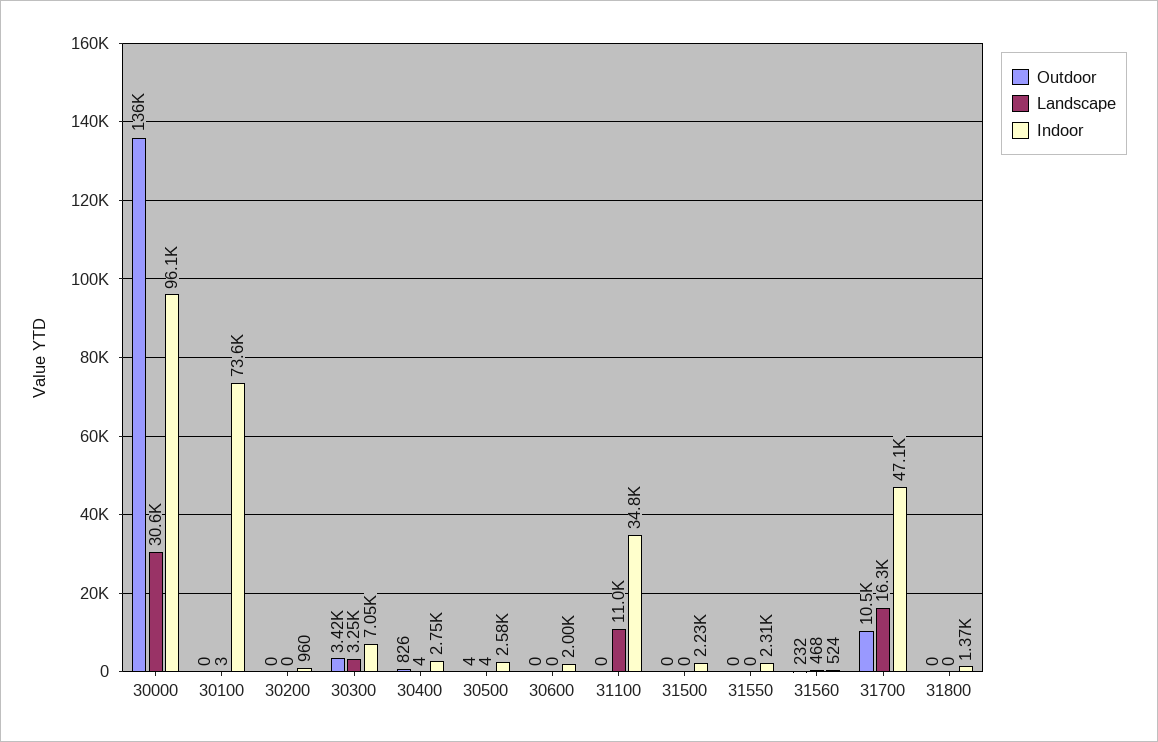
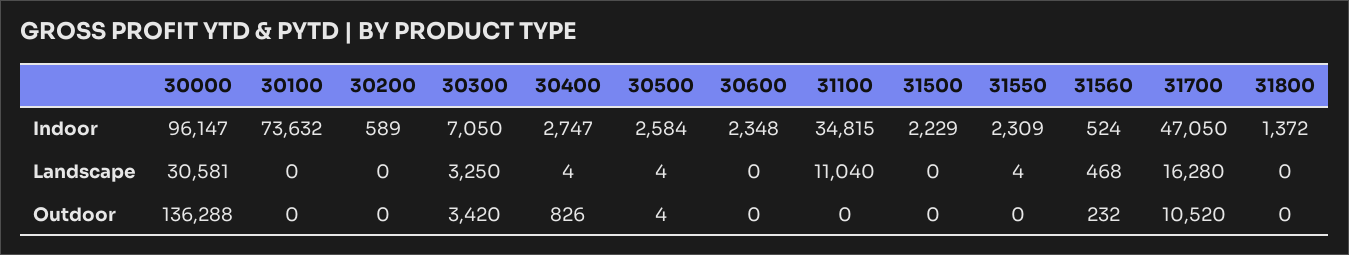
Landscape, 30100: 3 -> 0
Indoor, 30200: 960 -> 589
Indoor, 30600: 2000 -> 2348
Landscape, 31550: 0 -> 4

